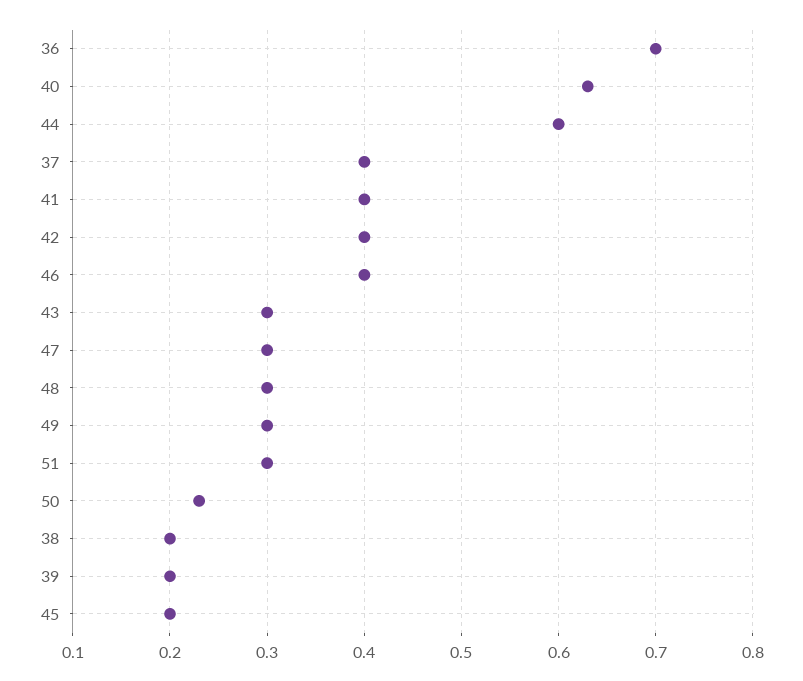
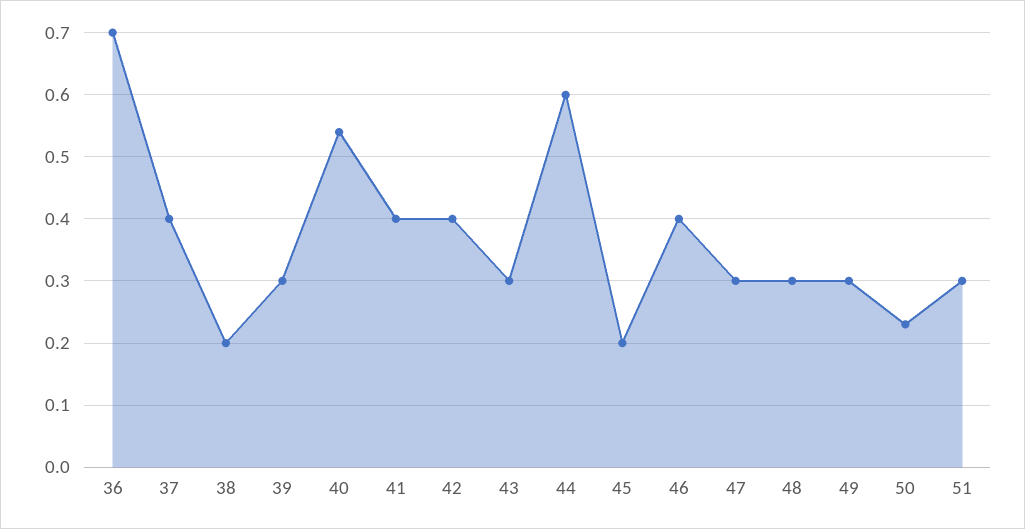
40: 0.63 -> 0.54
39: 0.2 -> 0.3

